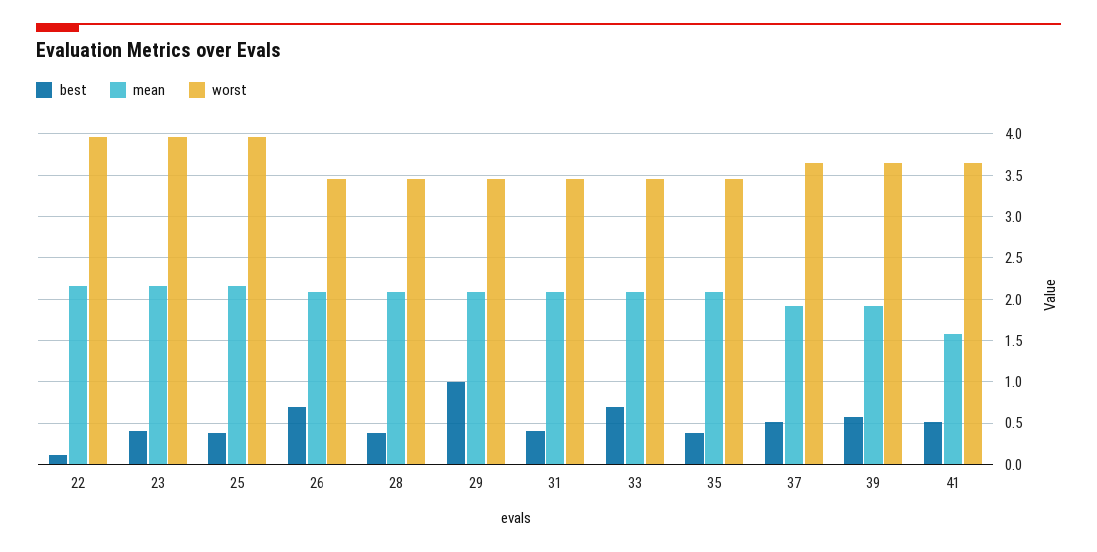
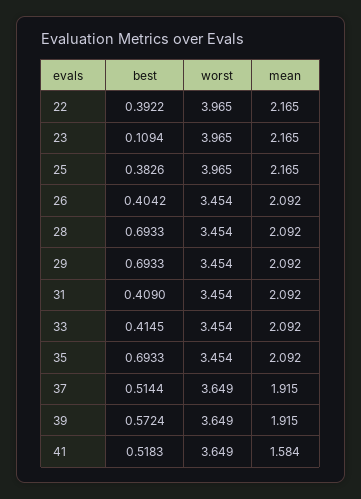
best, 22: 0.1 -> 0.3922
best, 23: 0.4 -> 0.1094
best, 26: 0.7 -> 0.4042
best, 28: 0.4 -> 0.6933
best, 29: 1 -> 0.6933
best, 33: 0.7 -> 0.4145
best, 35: 0.4 -> 0.6933

